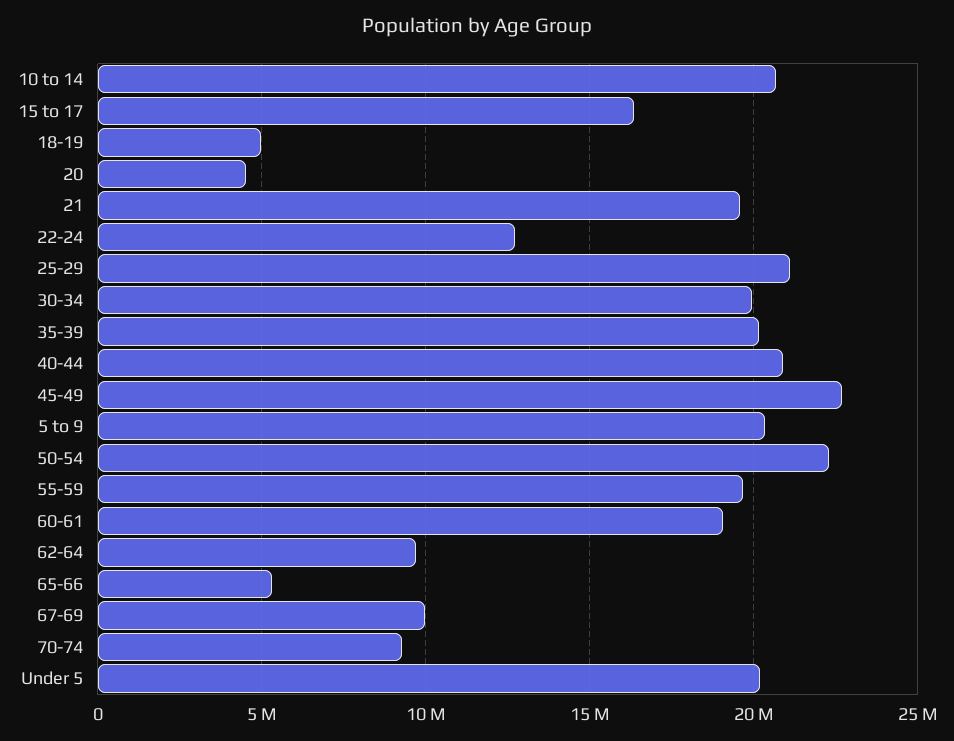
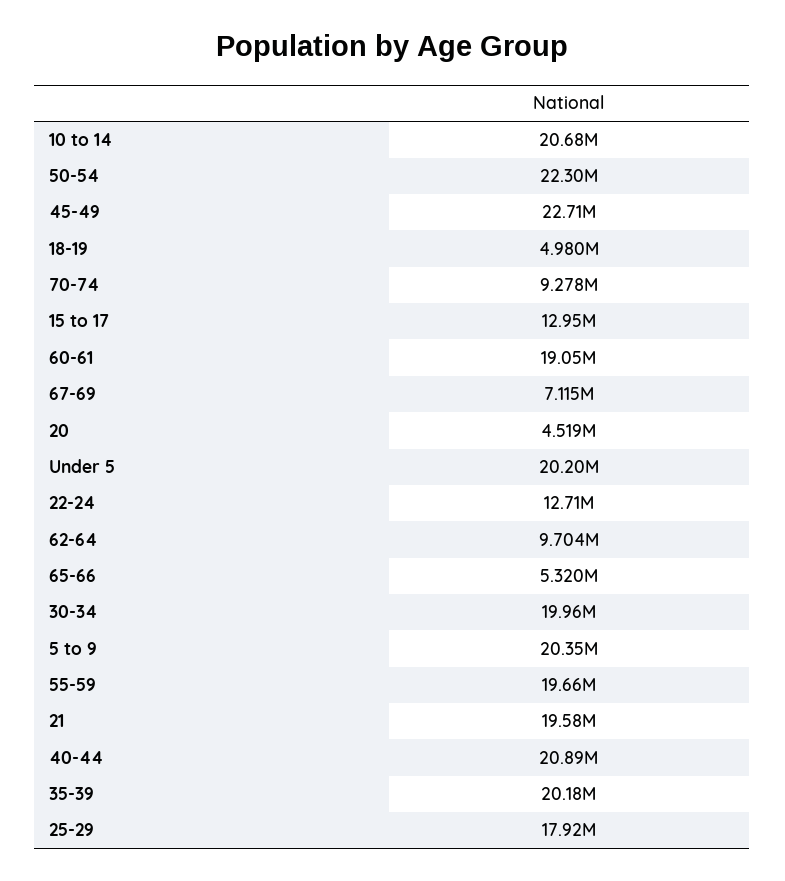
15 to 17: 16500000 -> 12950000
25-29: 21000000 -> 17920000
67-69: 10000000 -> 7115000

